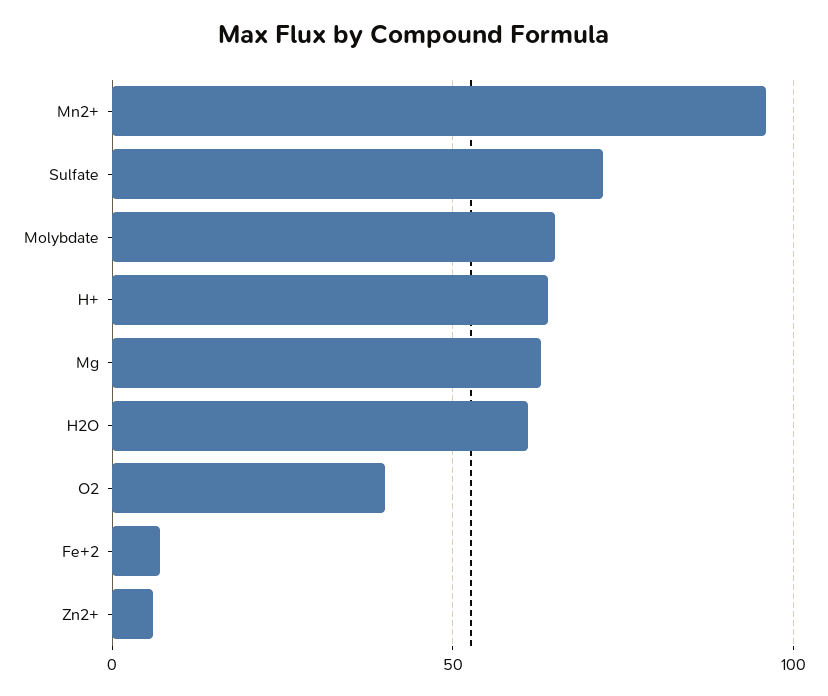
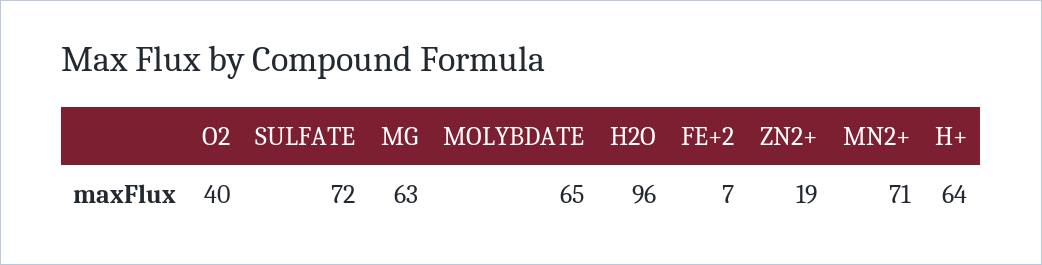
Mn2+: 95 -> 71
H2O: 60 -> 96
Zn2+: 5 -> 19

